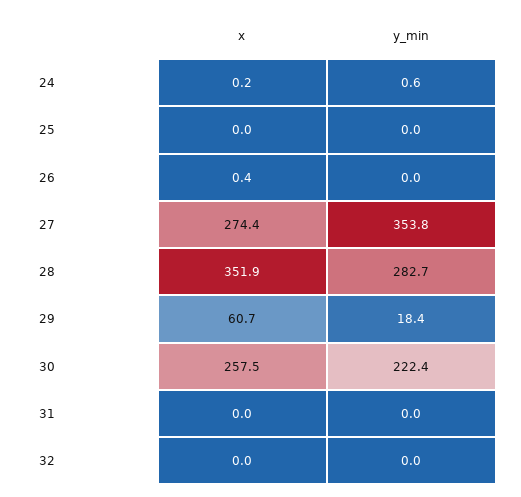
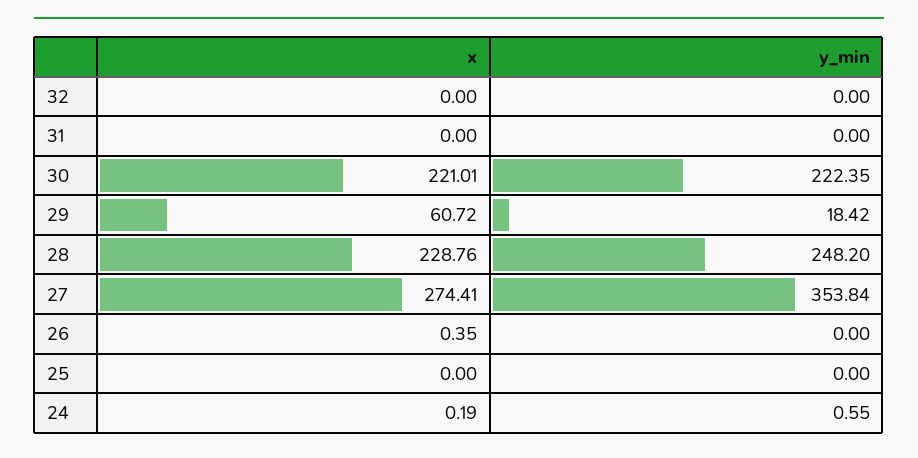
x, 28: 351.9 -> 228.76
y_min, 28: 282.7 -> 248.2
x, 30: 257.5 -> 221.01

